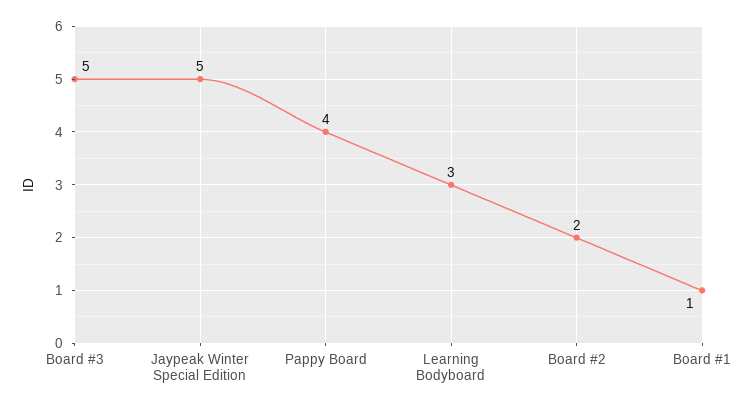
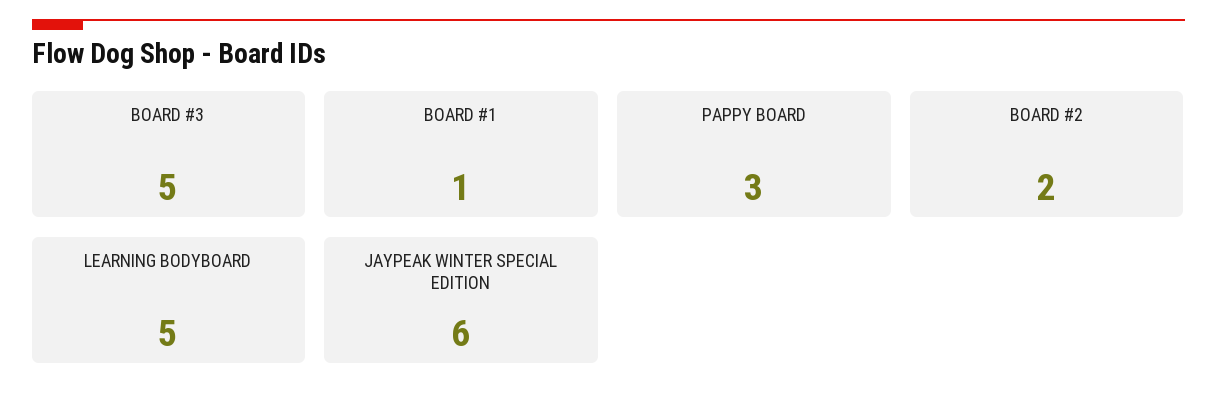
Jaypeak Winter Special Edition: 5 -> 6
Pappy Board: 4 -> 3
Learning Bodyboard: 3 -> 5

